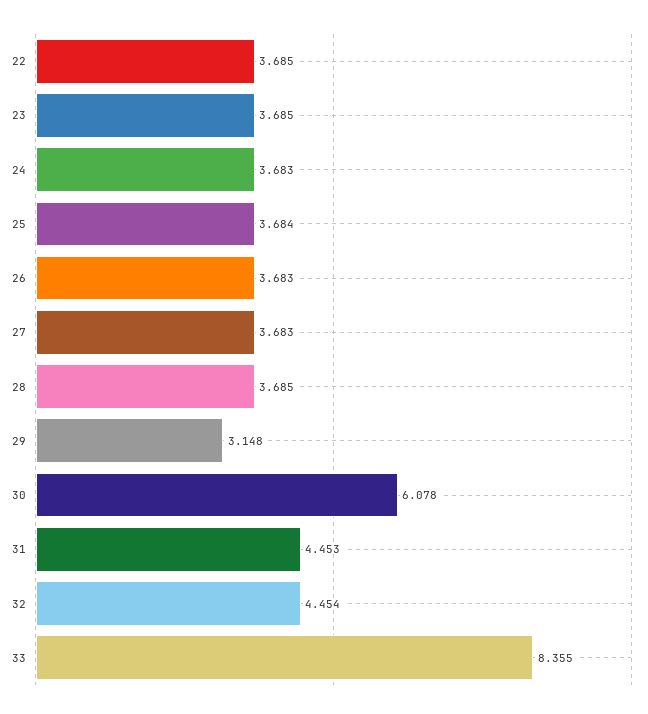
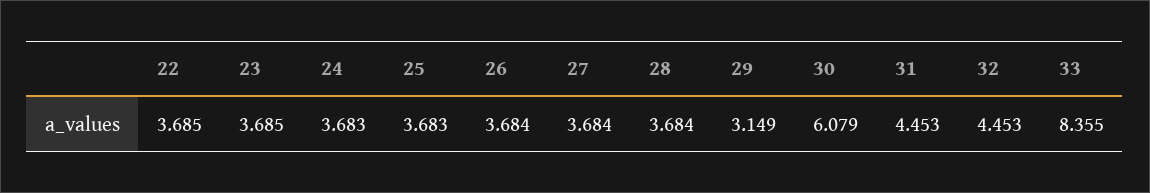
25: 3.684 -> 3.683
26: 3.683 -> 3.684
27: 3.683 -> 3.684
28: 3.685 -> 3.684
29: 3.148 -> 3.149
30: 6.078 -> 6.079
32: 4.454 -> 4.453

